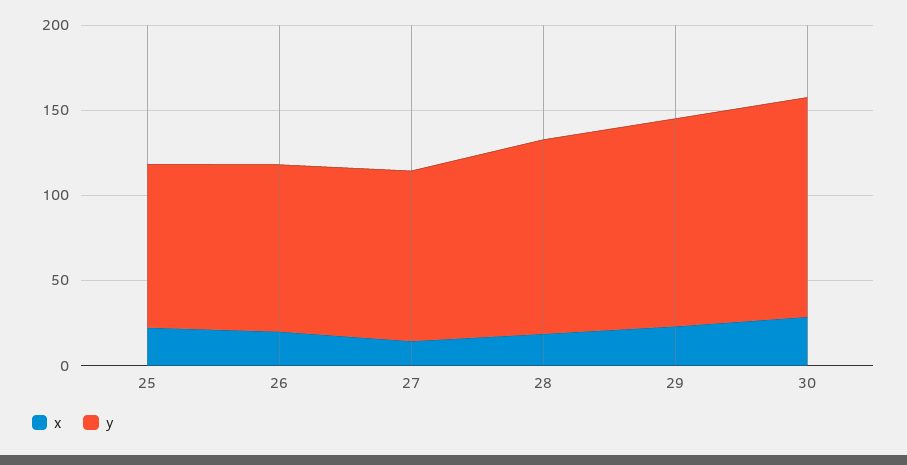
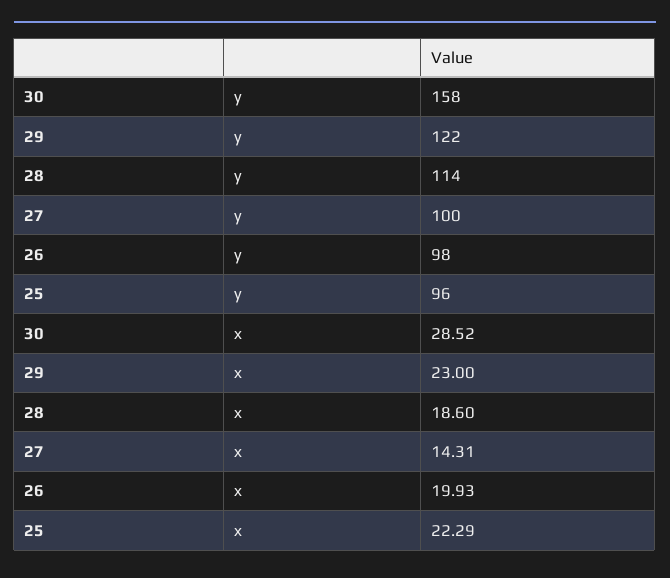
y, 30: 130 -> 158

